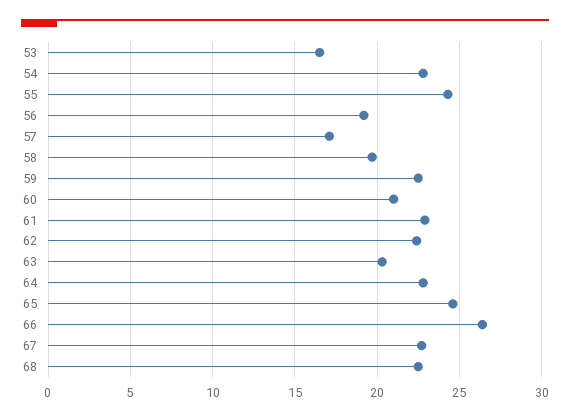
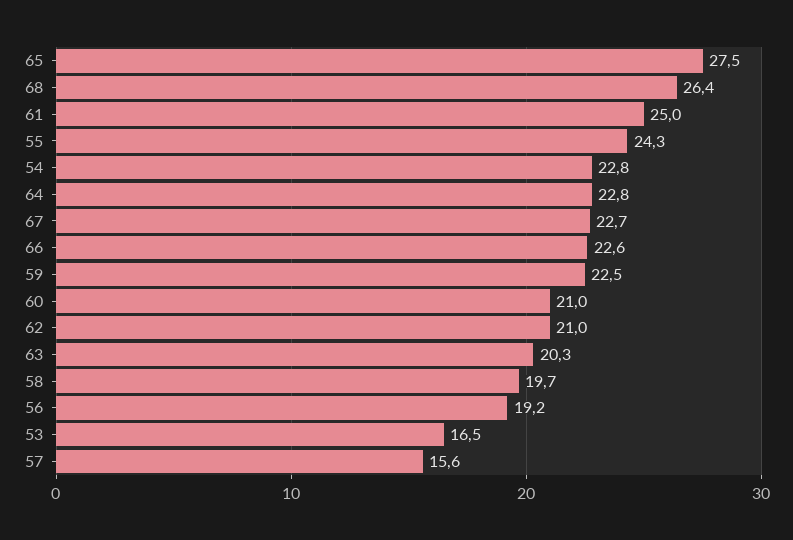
57: 17 -> 15.6
61: 23 -> 25
62: 22.5 -> 21
65: 24.5 -> 27.5
66: 26.5 -> 22.6
68: 22.5 -> 26.4

